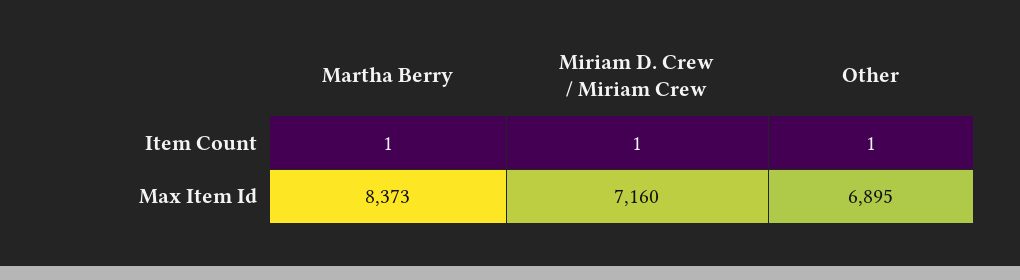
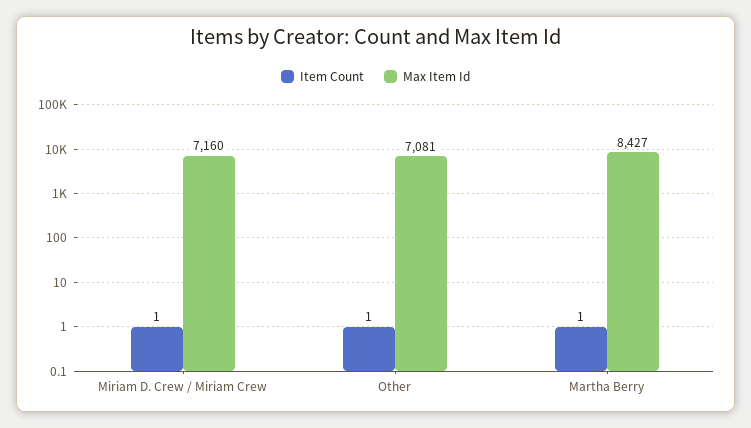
Max Item Id, Martha Berry: 8373 -> 8427
Max Item Id, Other: 6895 -> 7081

